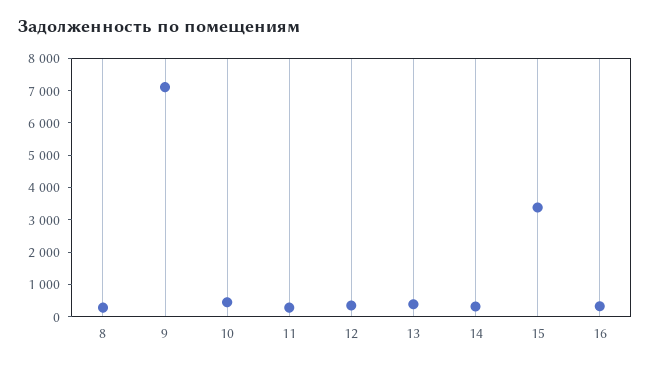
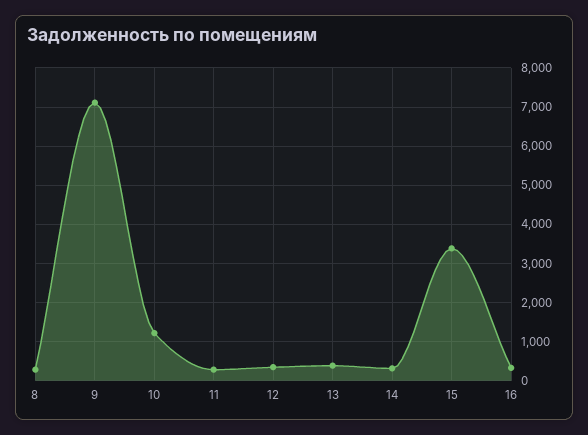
10: 500 -> 1200

